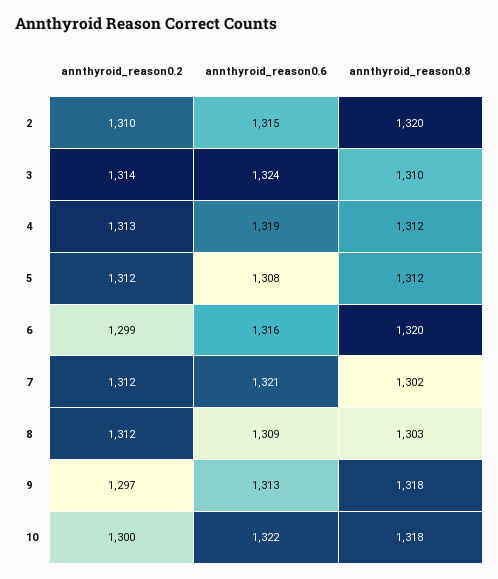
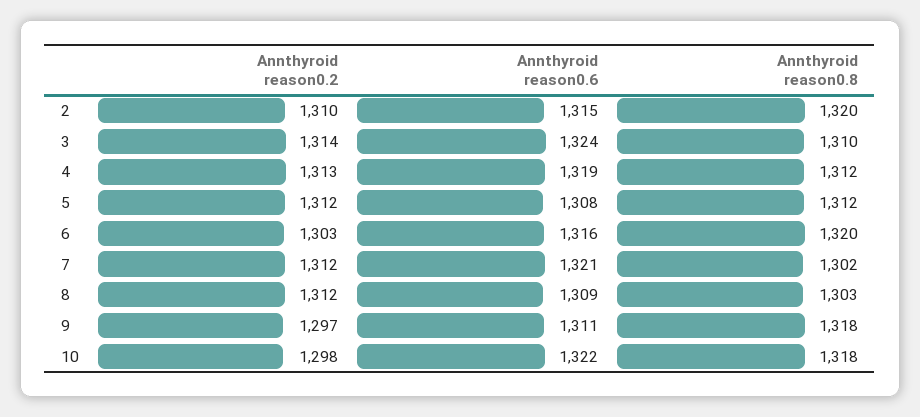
annthyroid_reason0.2, 6: 1299 -> 1303
annthyroid_reason0.6, 9: 1313 -> 1311
annthyroid_reason0.2, 10: 1300 -> 1298

